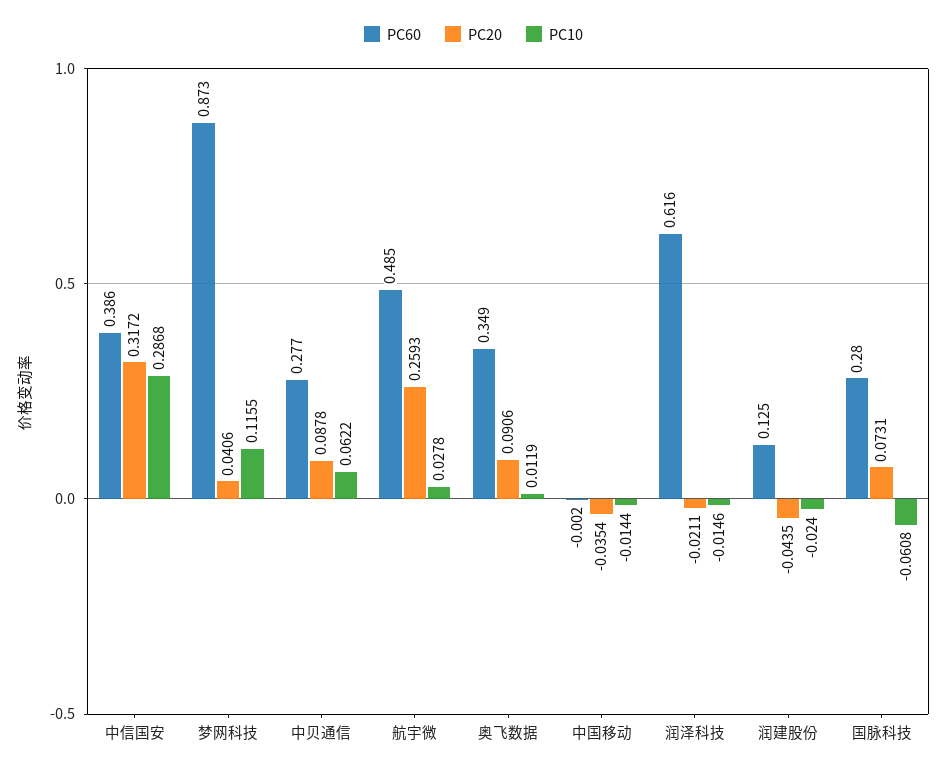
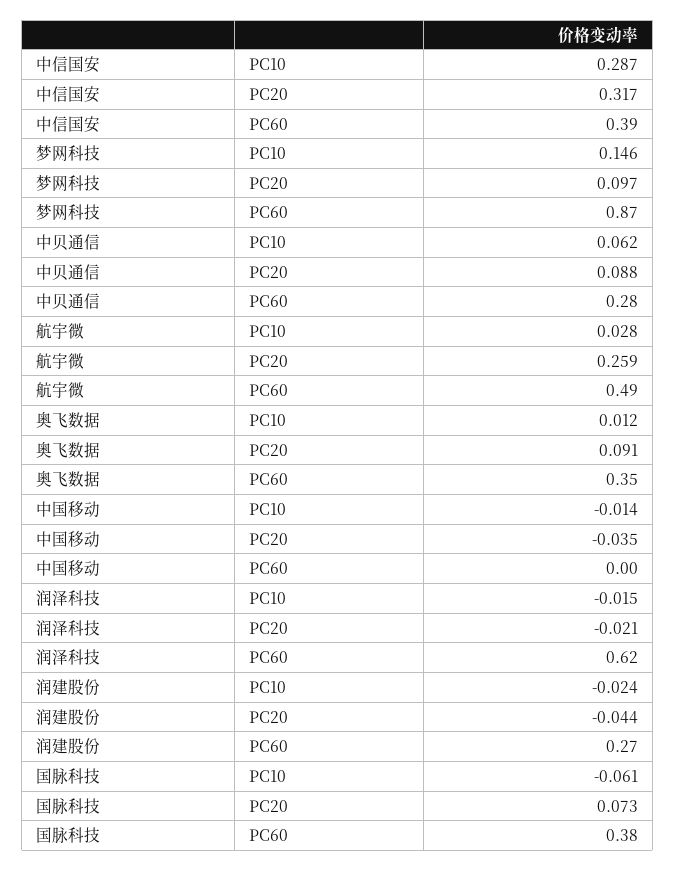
PC20, 梦网科技: 0.0406 -> 0.097
PC10, 梦网科技: 0.1155 -> 0.146
PC60, 润建股份: 0.125 -> 0.27
PC60, 国脉科技: 0.28 -> 0.38

